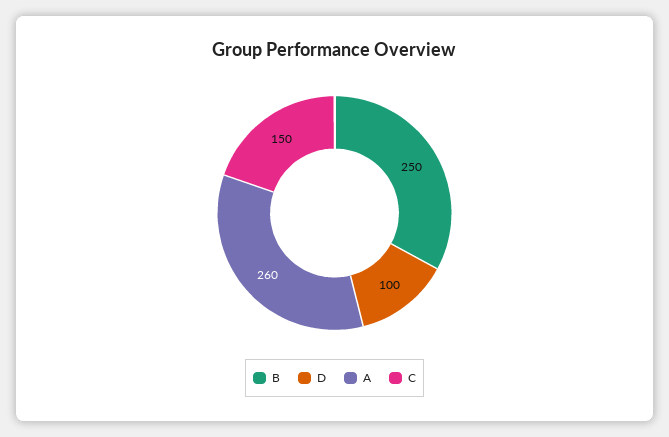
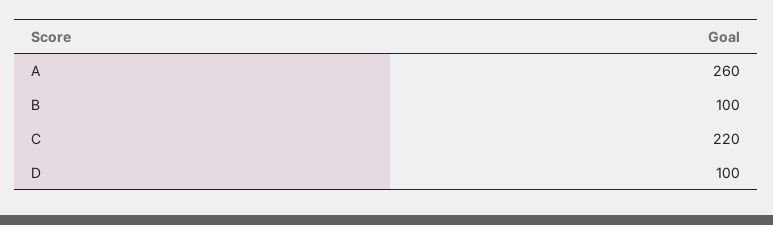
B: 250 -> 100
C: 150 -> 220

